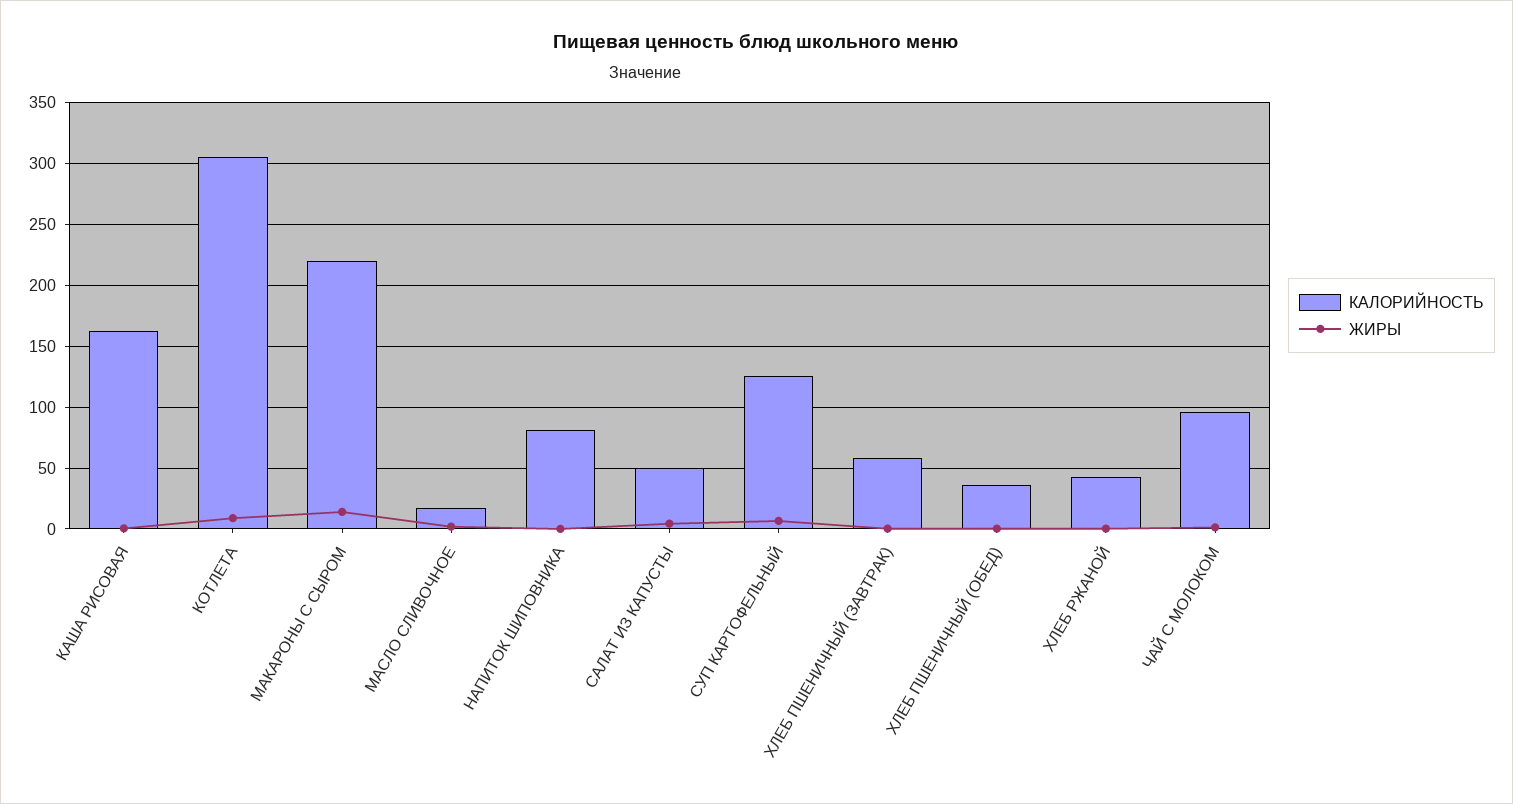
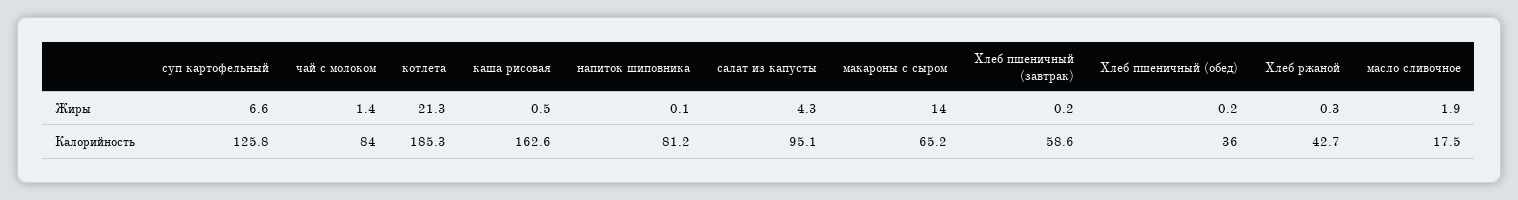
КАЛОРИЙНОСТЬ, КОТЛЕТА: 305 -> 185.3
ЖИРЫ, КОТЛЕТА: 10 -> 21.3
КАЛОРИЙНОСТЬ, МАКАРОНЫ С СЫРОМ: 220 -> 65.2
КАЛОРИЙНОСТЬ, САЛАТ ИЗ КАПУСТЫ: 50 -> 95.1
КАЛОРИЙНОСТЬ, ЧАЙ С МОЛОКОМ: 95 -> 84

